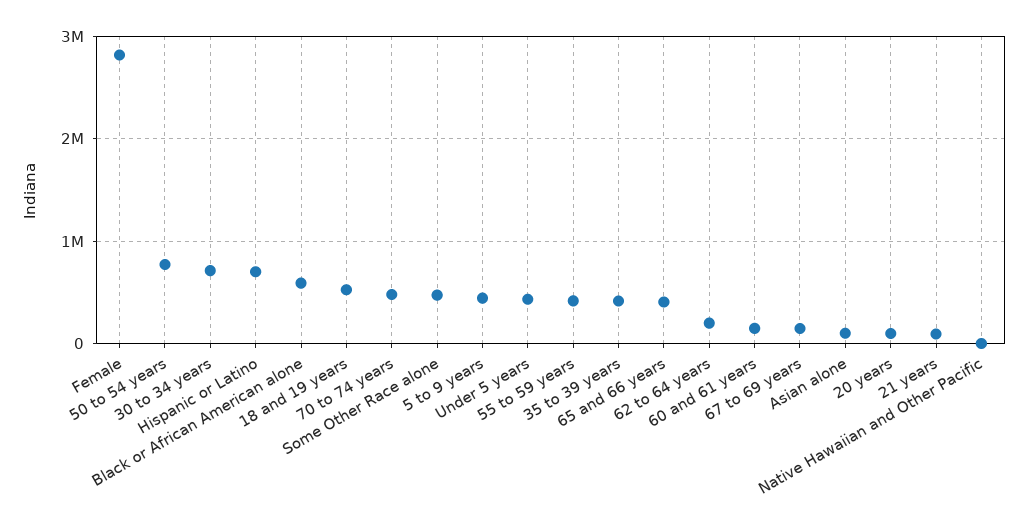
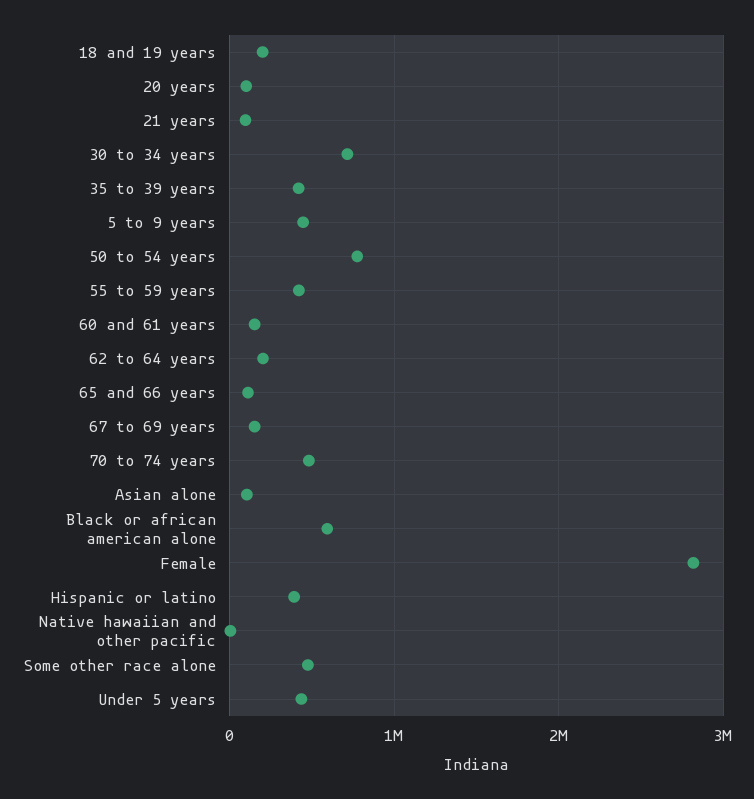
Hispanic or Latino: 700000 -> 400000
18 and 19 years: 500000 -> 200000
65 and 66 years: 400000 -> 100000

